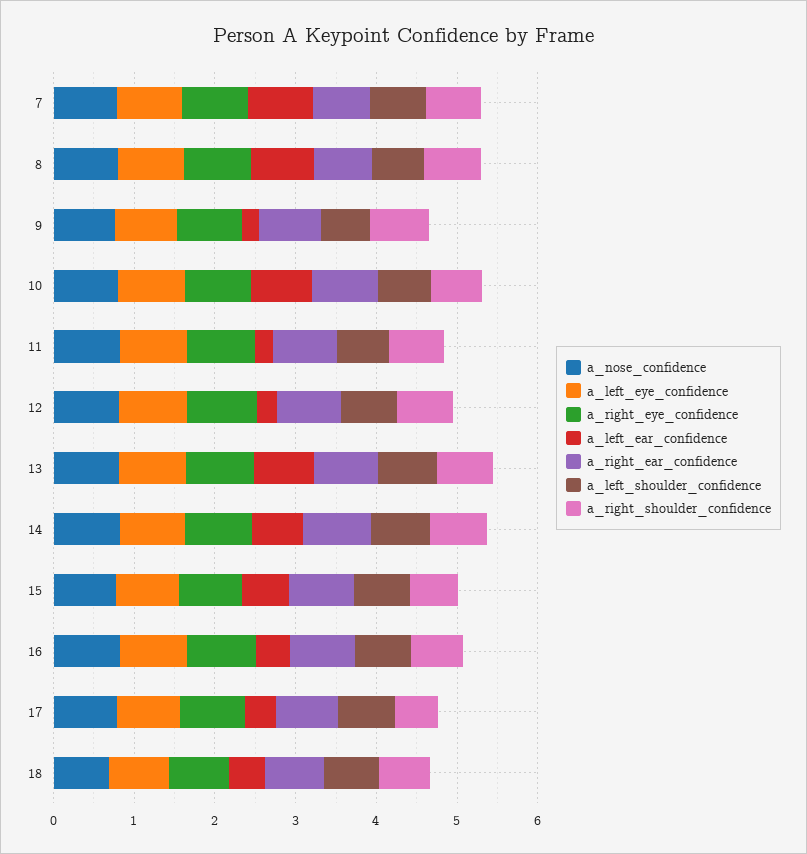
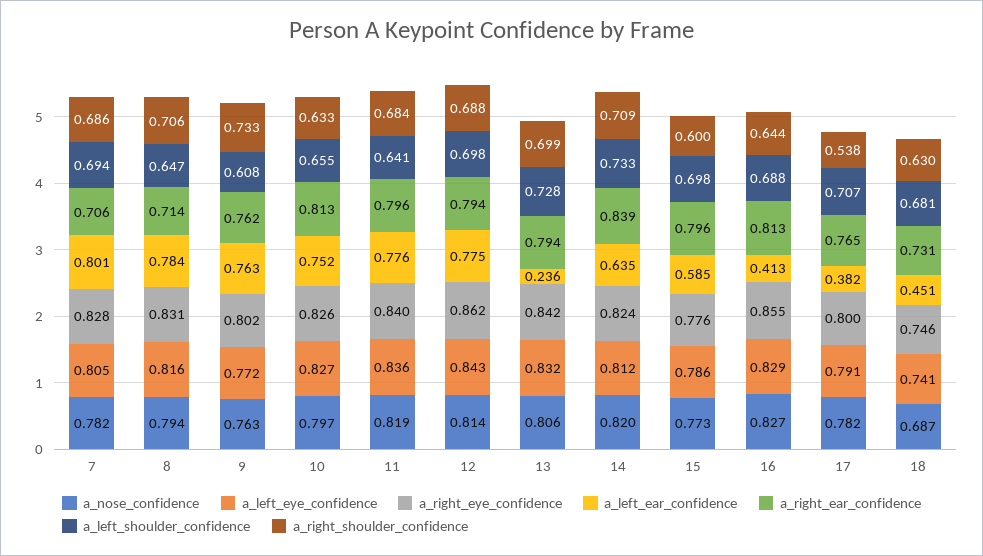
a_left_ear_confidence, 9: 0.2 -> 0.763
a_left_ear_confidence, 11: 0.2 -> 0.776
a_left_ear_confidence, 12: 0.2 -> 0.775
a_left_ear_confidence, 13: 0.8 -> 0.236

